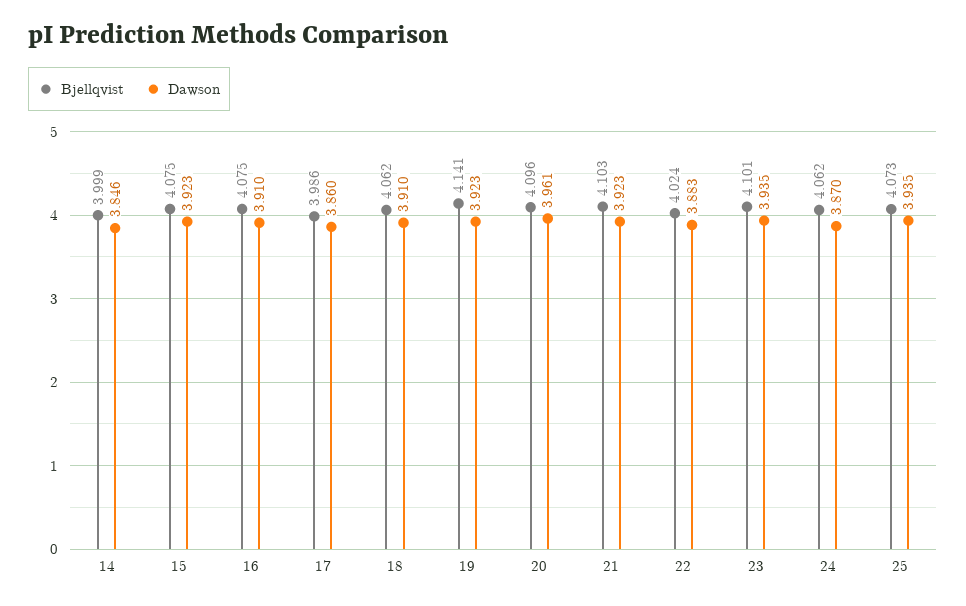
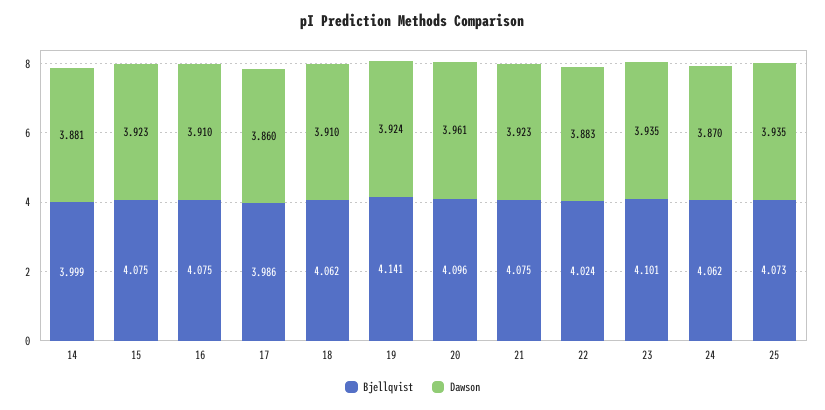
Dawson, 14: 3.846 -> 3.881
Dawson, 19: 3.923 -> 3.924
Bjellqvist, 21: 4.103 -> 4.075

